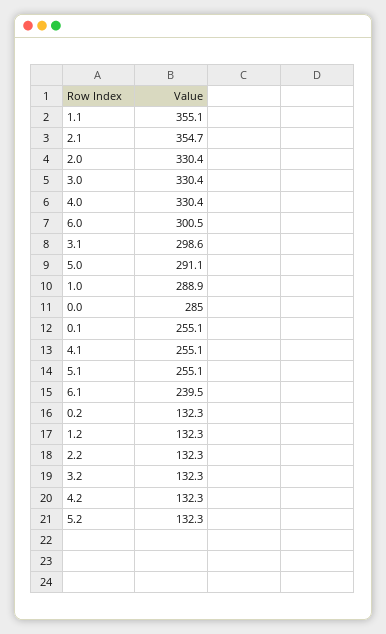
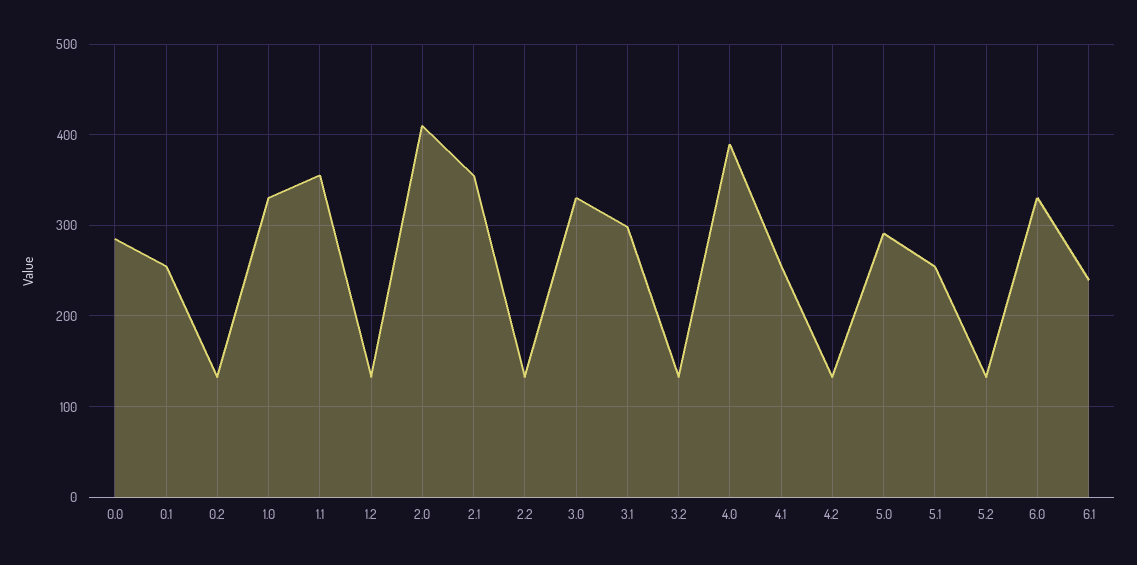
2.0: 330.4 -> 410
4.0: 330.4 -> 390
6.0: 300.5 -> 330
1.0: 288.9 -> 330

